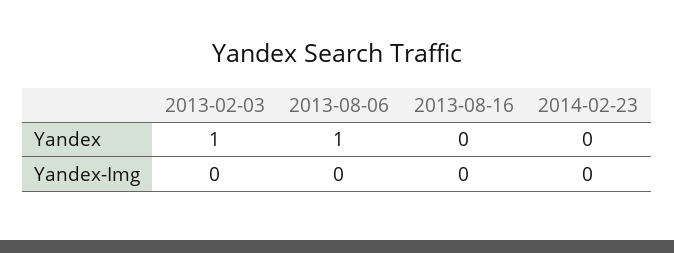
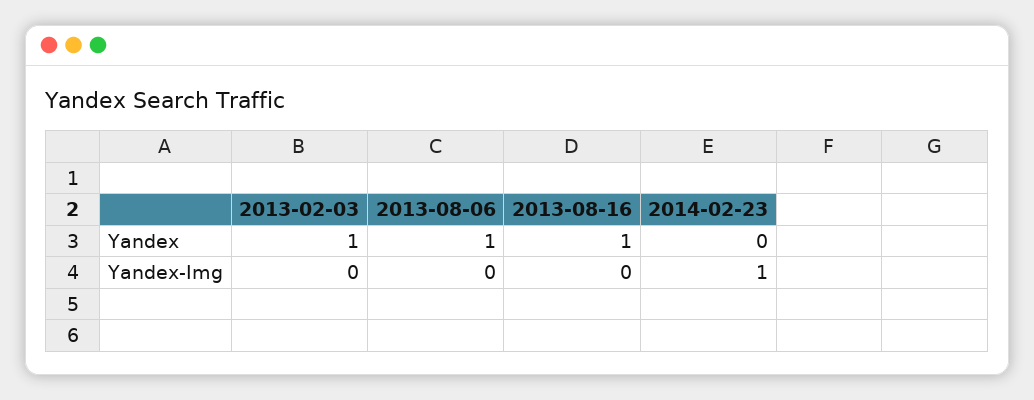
2013-08-16, Yandex: 0 -> 1
2014-02-23, Yandex-Img: 0 -> 1

